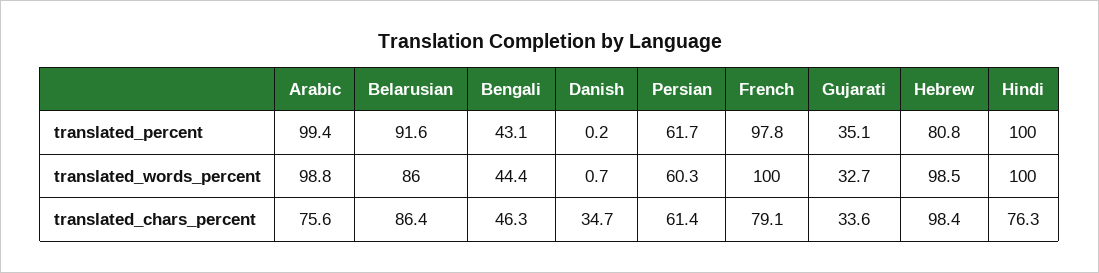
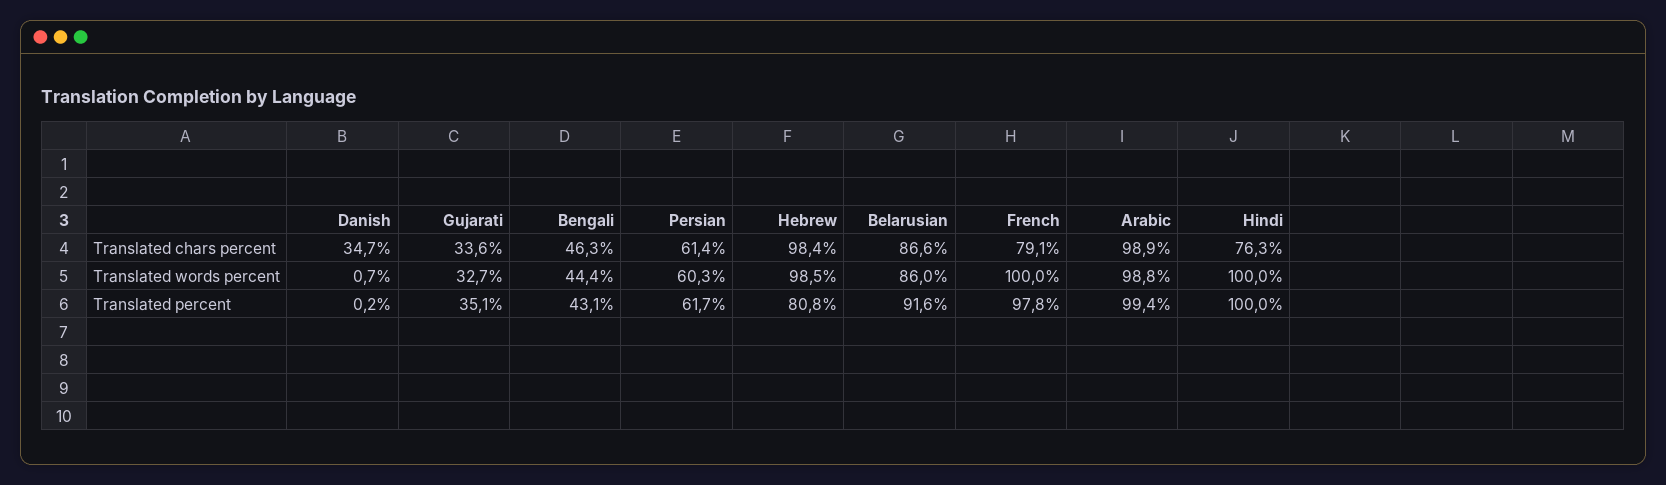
Arabic, translated_chars_percent: 75.6 -> 98.9
Belarusian, translated_chars_percent: 86.4 -> 86.6

